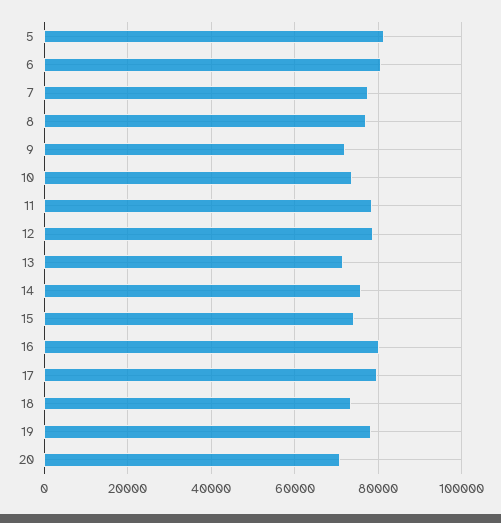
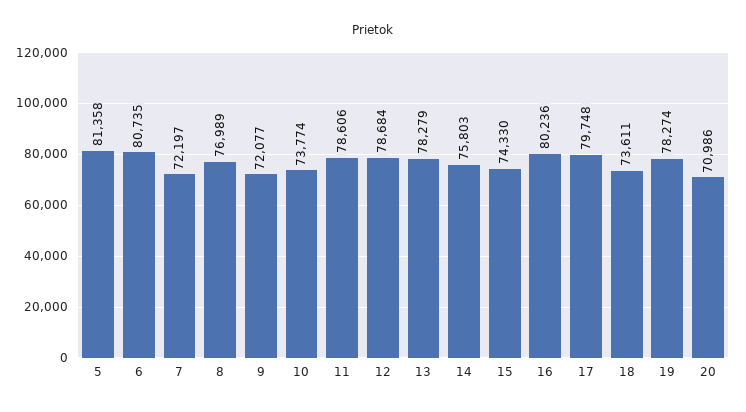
7: 78000 -> 72197
13: 72000 -> 78279

